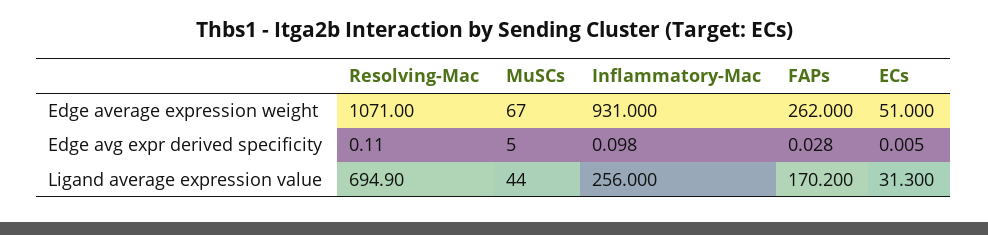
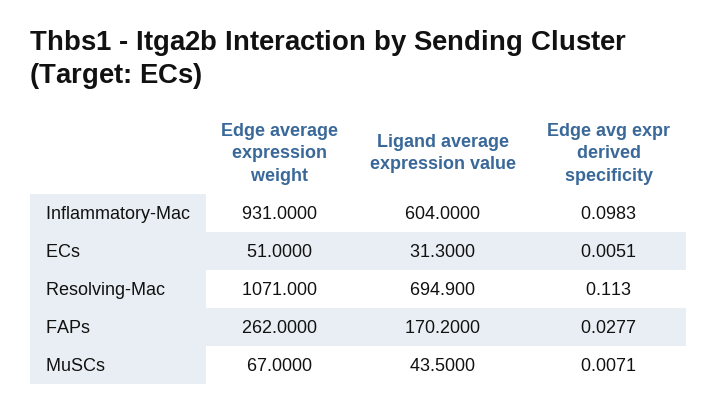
MuSCs, Edge avg expr derived specificity: 5 -> 0.0071
Inflammatory-Mac, Ligand average expression value: 256 -> 604

